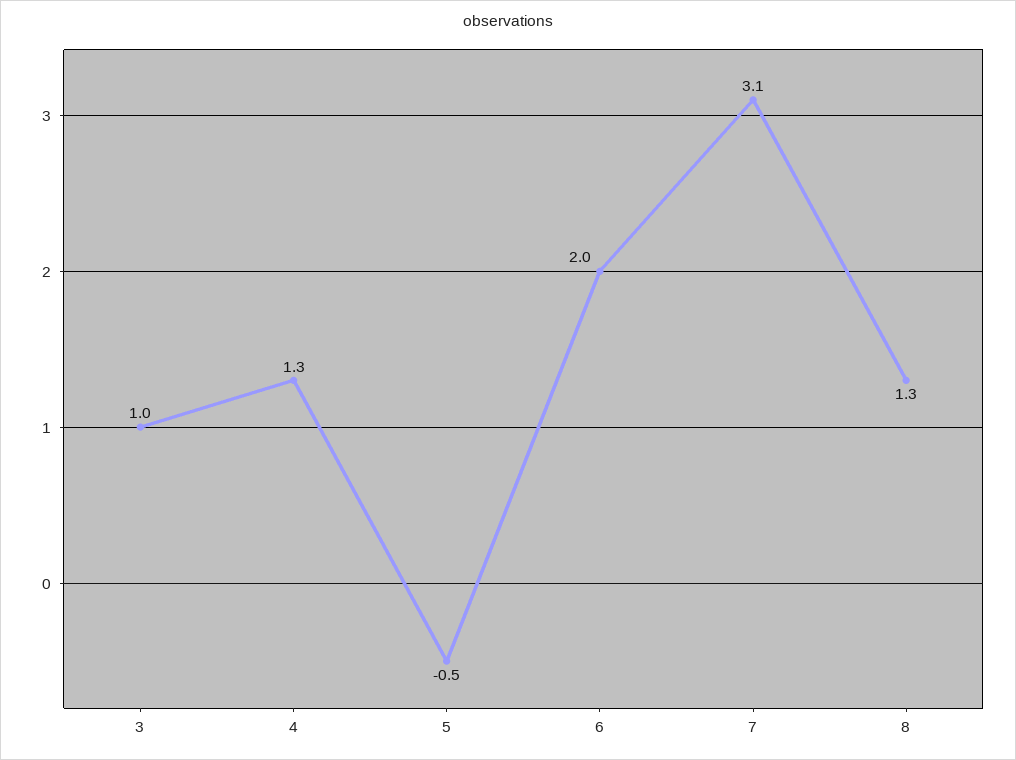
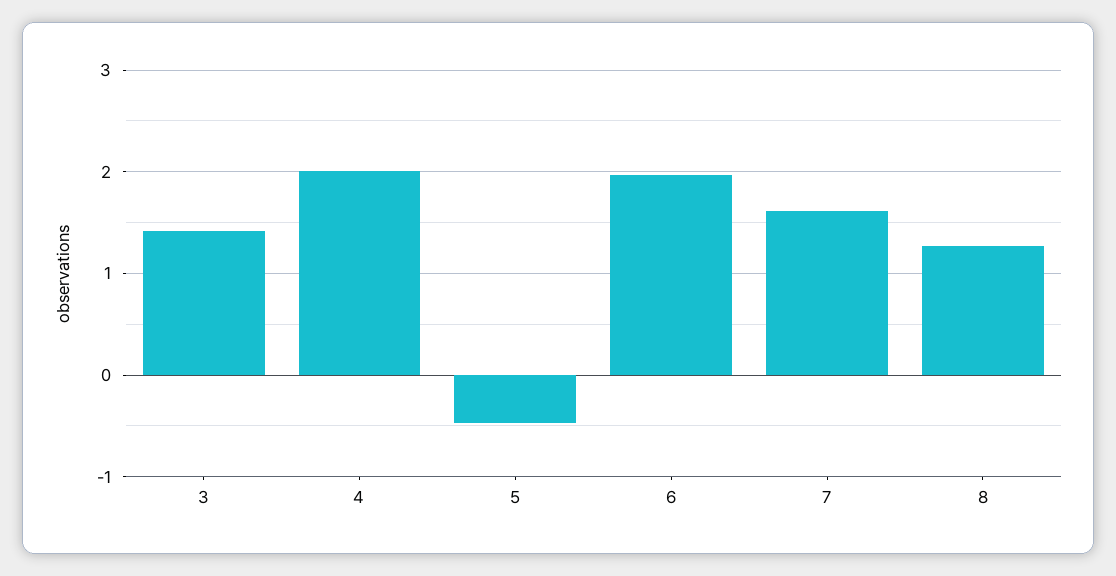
3: 1 -> 1.4
4: 1.3 -> 2
7: 3.1 -> 1.6

